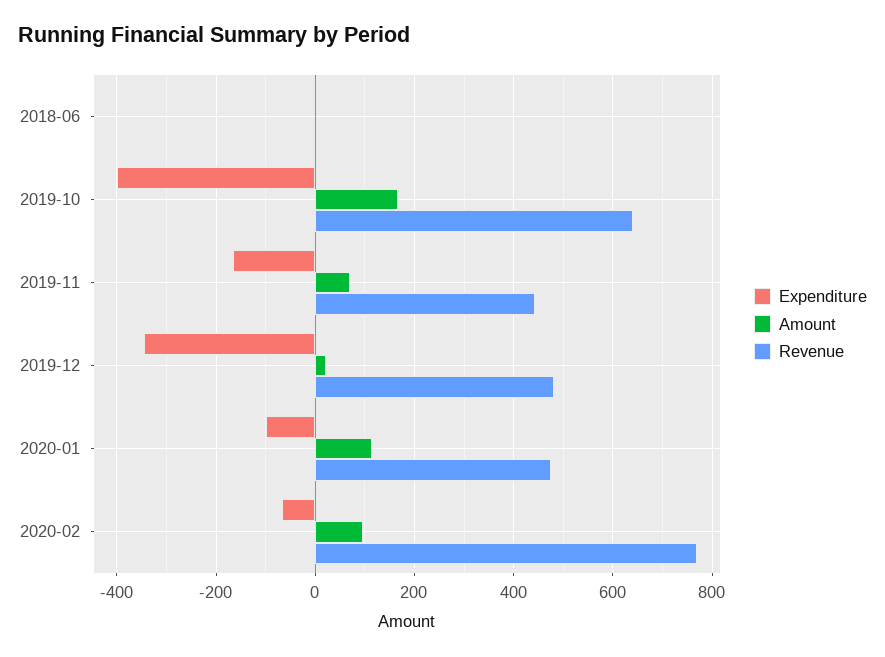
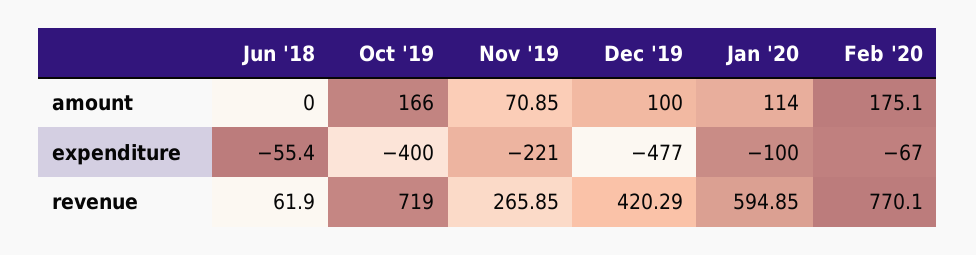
Expenditure, 2018-06: 0 -> -55.4
Revenue, 2018-06: 0 -> 61.9
Revenue, 2019-10: 640 -> 719
Expenditure, 2019-11: -160 -> -221
Revenue, 2019-11: 440 -> 265.85
Expenditure, 2019-12: -340 -> -477
Amount, 2019-12: 20 -> 100
Revenue, 2019-12: 480 -> 420.29
Revenue, 2020-01: 480 -> 594.85
Amount, 2020-02: 100 -> 175.1

